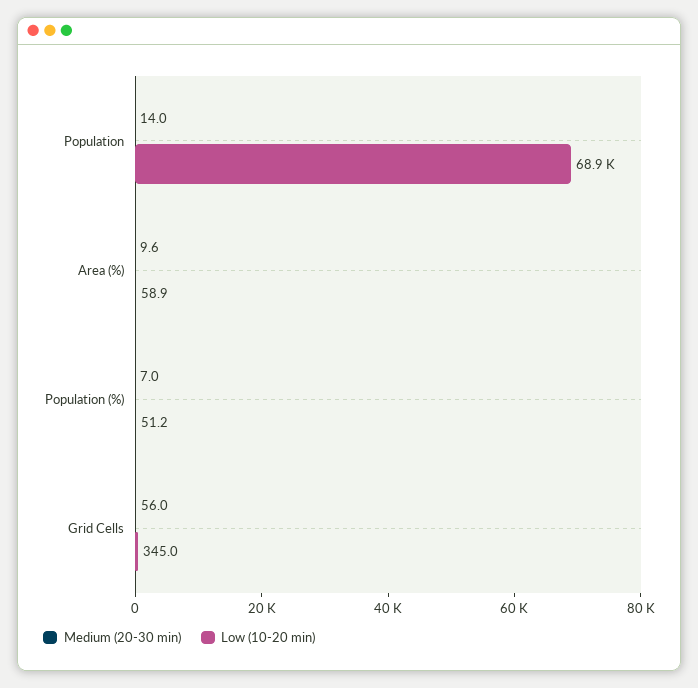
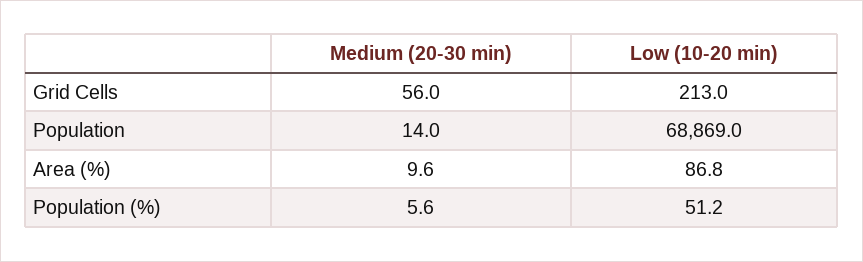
Low (10-20 min), Area (%): 58.9 -> 86.8
Medium (20-30 min), Population (%): 7 -> 5.6
Low (10-20 min), Grid Cells: 345 -> 213

